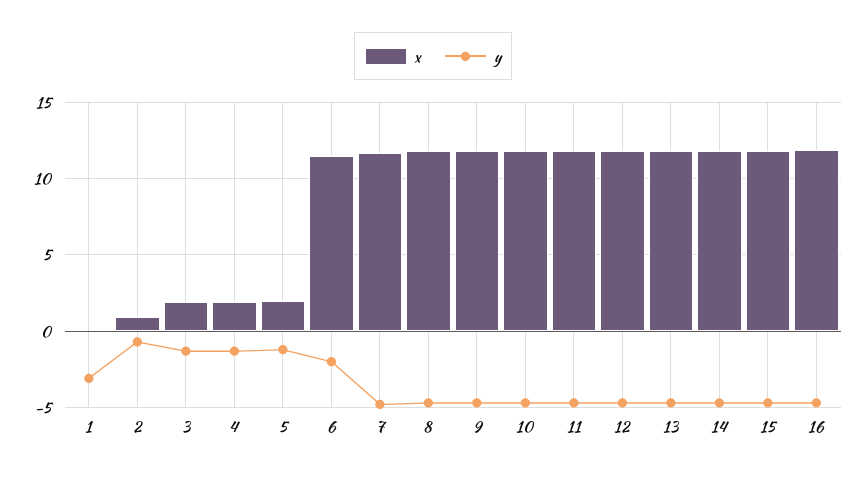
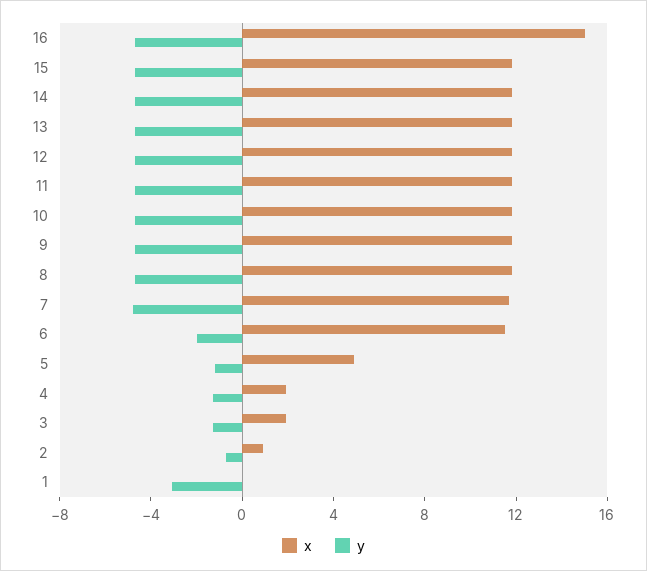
x, 5: 2 -> 5
x, 16: 12 -> 15

